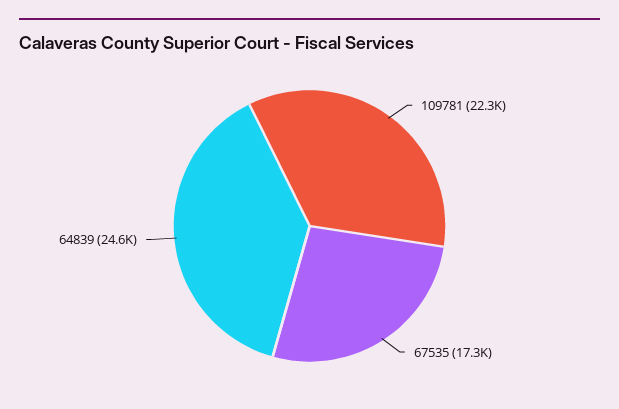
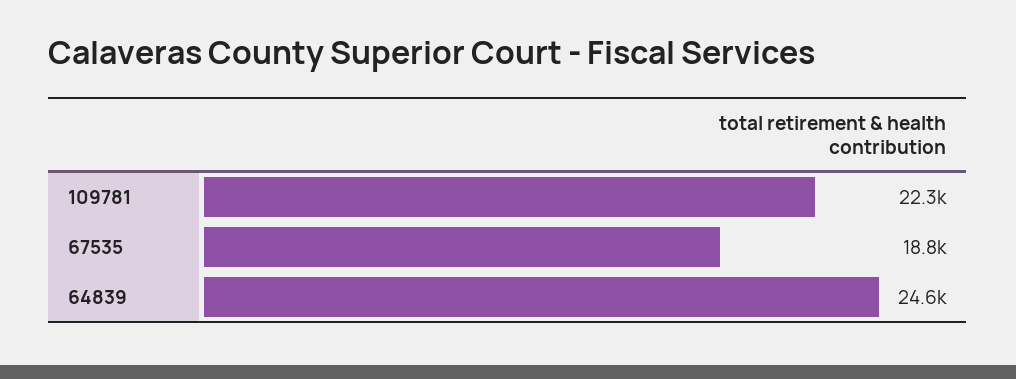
67535: 17300 -> 18800

